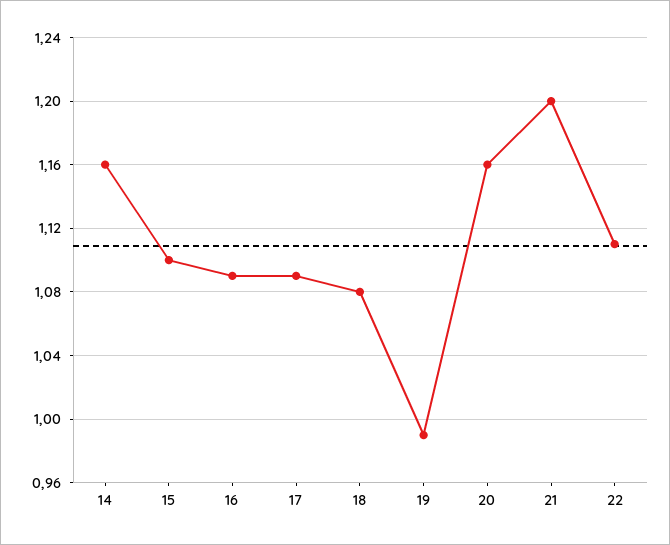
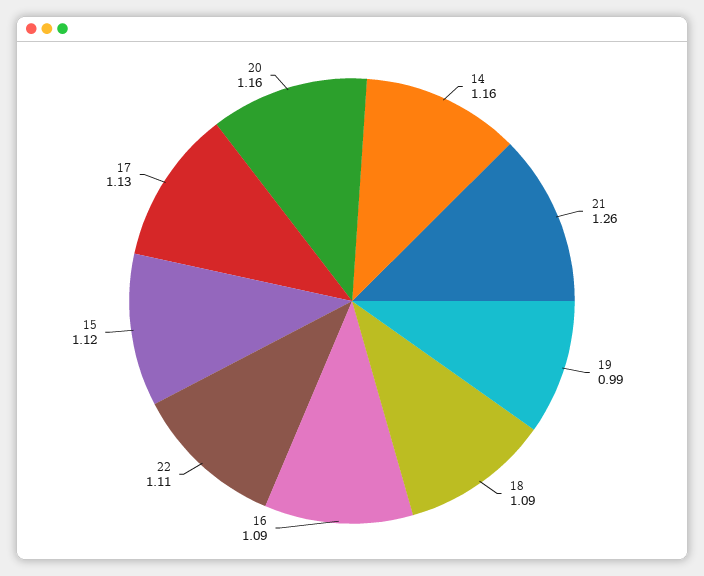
15: 1.1 -> 1.12
17: 1.09 -> 1.13
18: 1.08 -> 1.09
21: 1.2 -> 1.26

